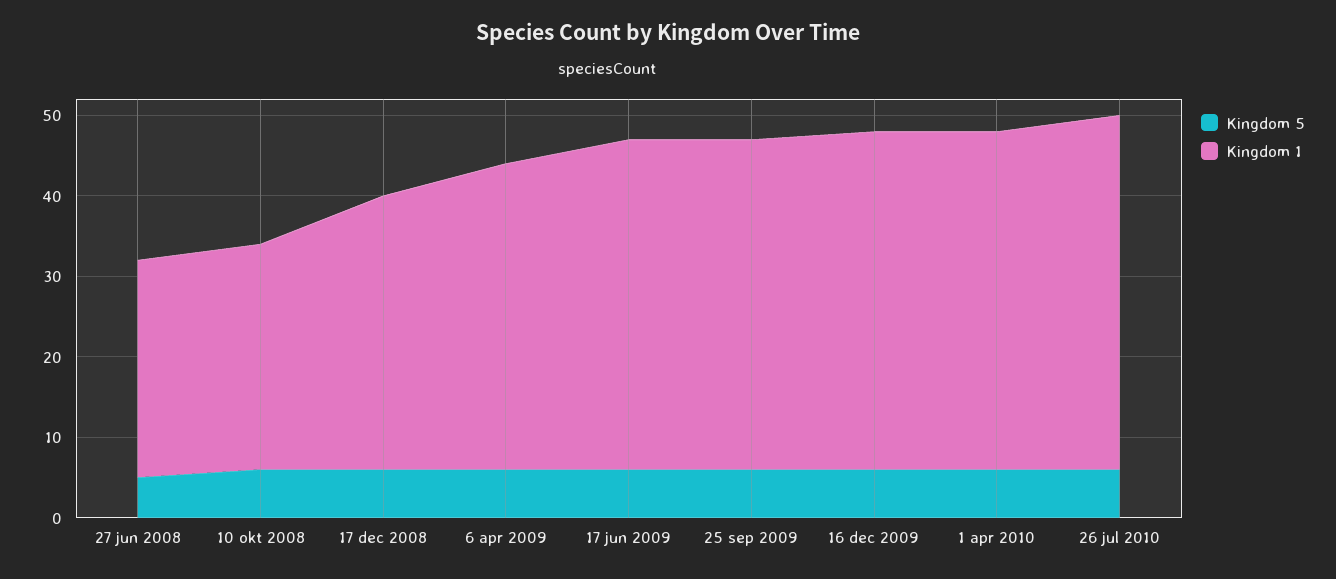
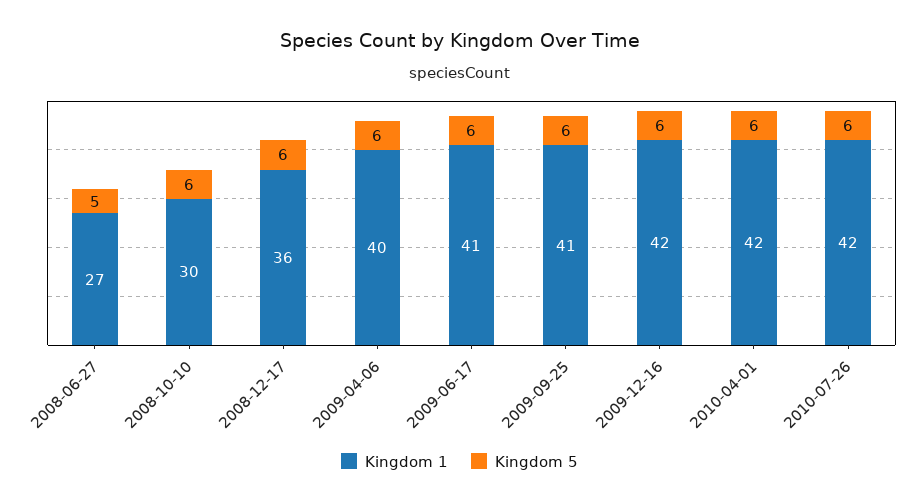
Kingdom 1, 10 okt 2008: 28 -> 30
Kingdom 1, 17 dec 2008: 34 -> 36
Kingdom 1, 6 apr 2009: 38 -> 40
Kingdom 1, 26 jul 2010: 44 -> 42

